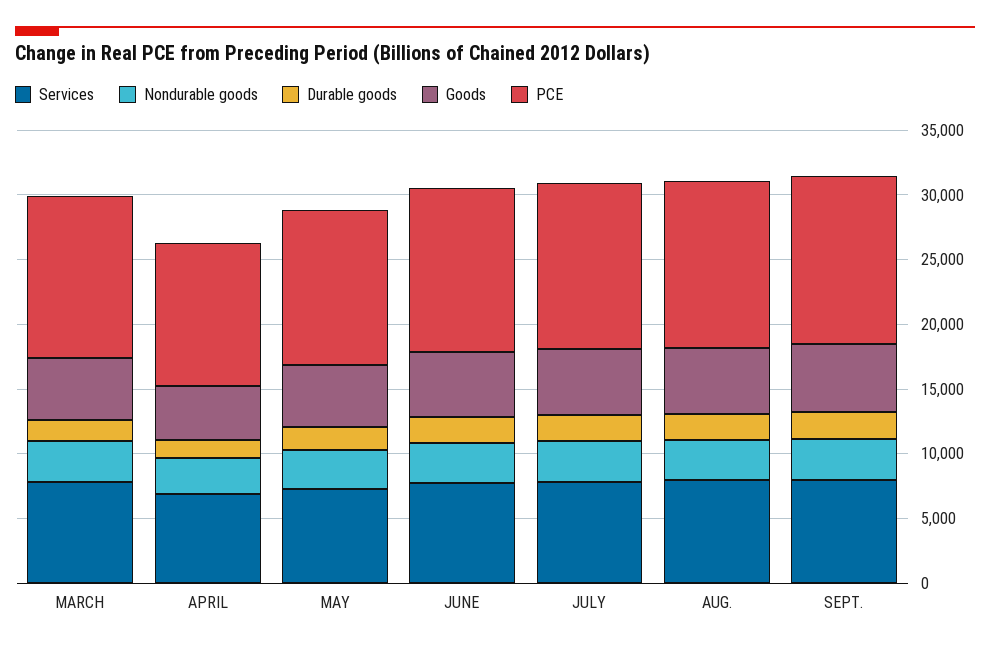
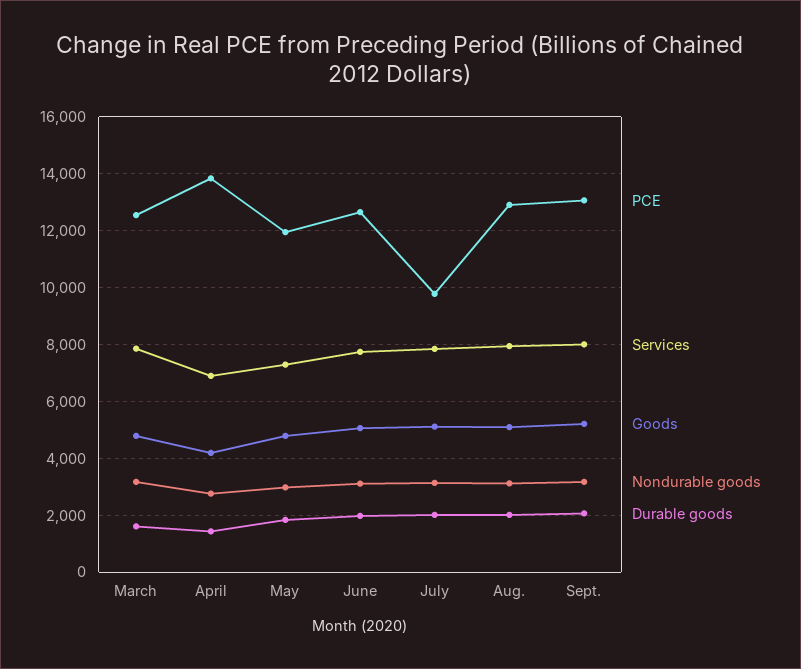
PCE, APRIL: 11000 -> 13750
PCE, JULY: 13000 -> 9750

